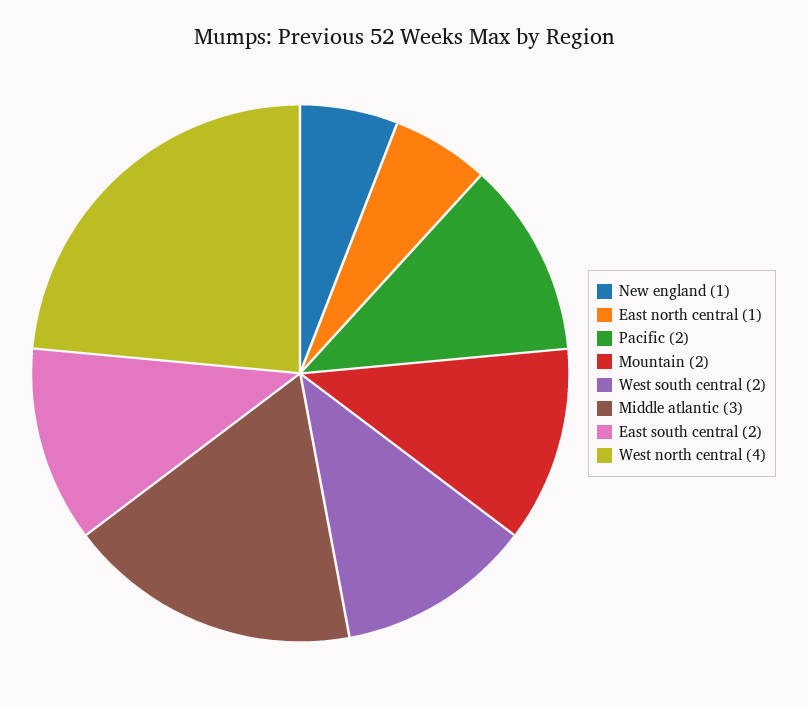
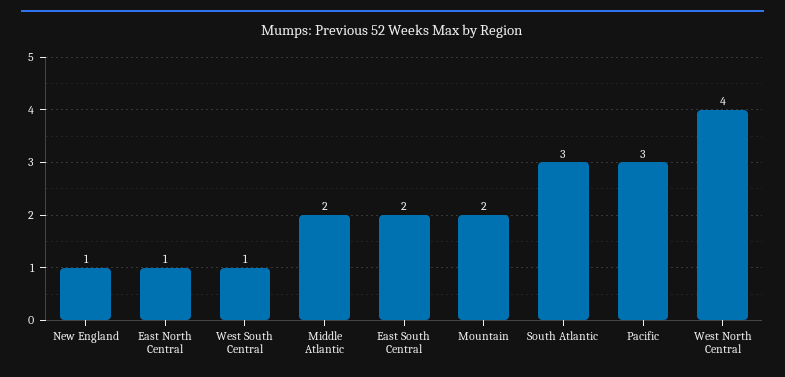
Pacific: 2 -> 3
West south central: 2 -> 1
Middle atlantic: 3 -> 2
South Atlantic: none -> 3

